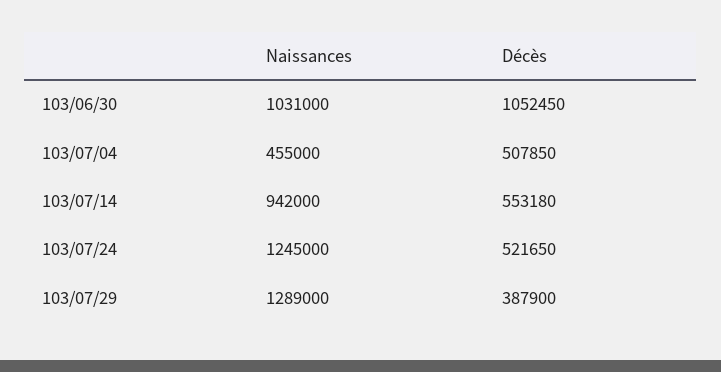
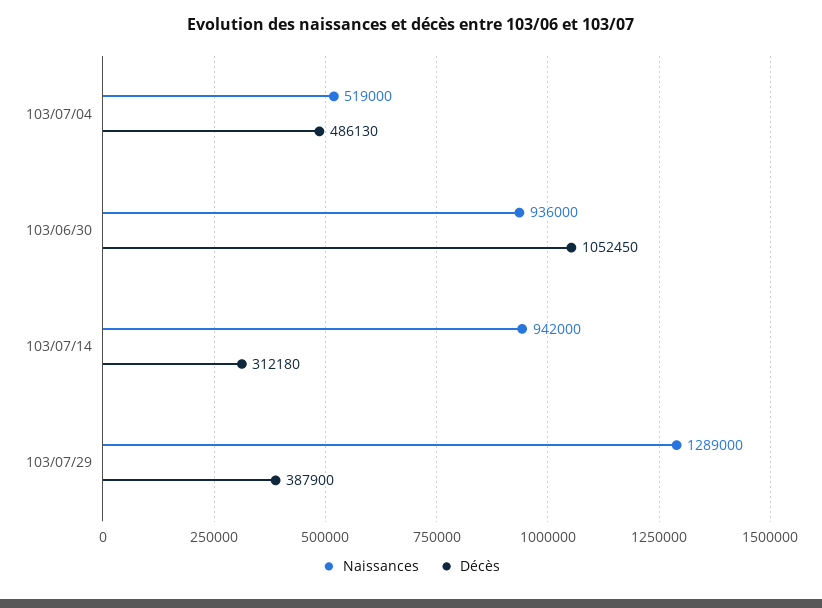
Naissances, 103/06/30: 1031000 -> 936000
Naissances, 103/07/04: 455000 -> 519000
Décès, 103/07/04: 507850 -> 486130
Décès, 103/07/14: 553180 -> 312180
Naissances, 103/07/24: 1245000 -> none
Décès, 103/07/24: 521650 -> none

